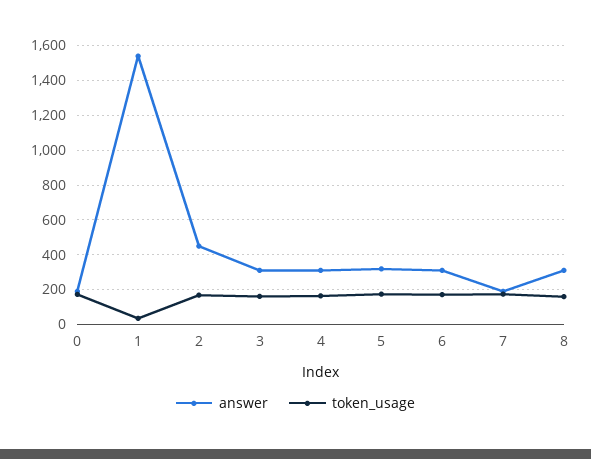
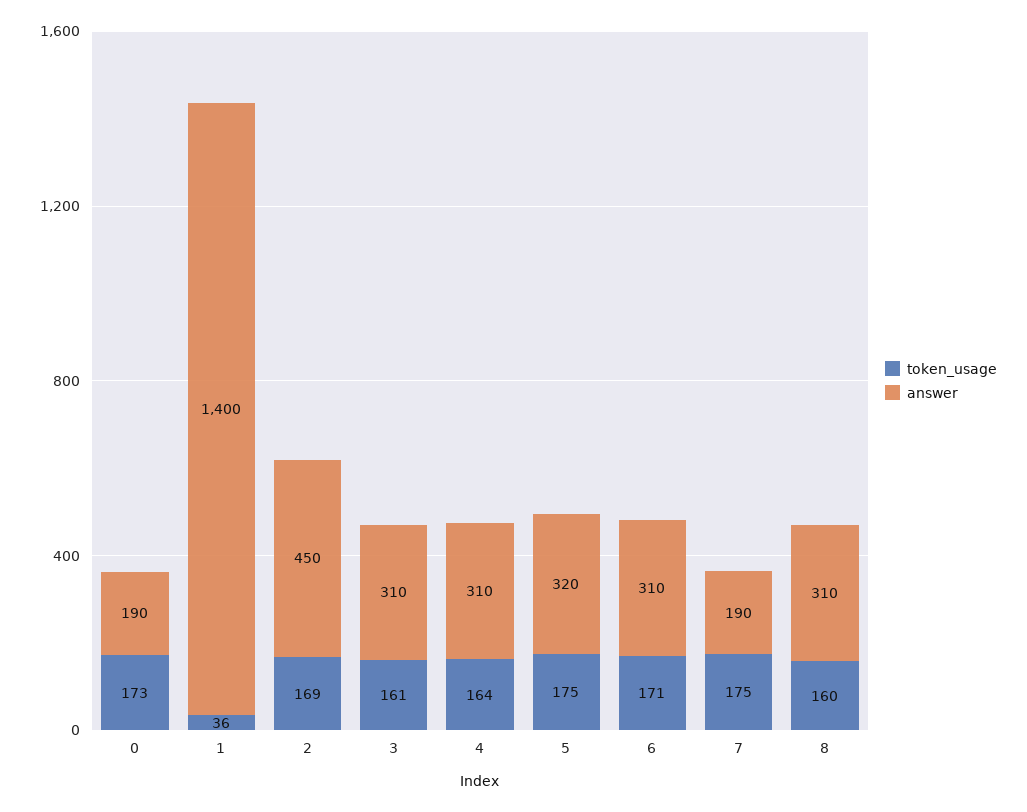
answer, 1: 1550 -> 1400

